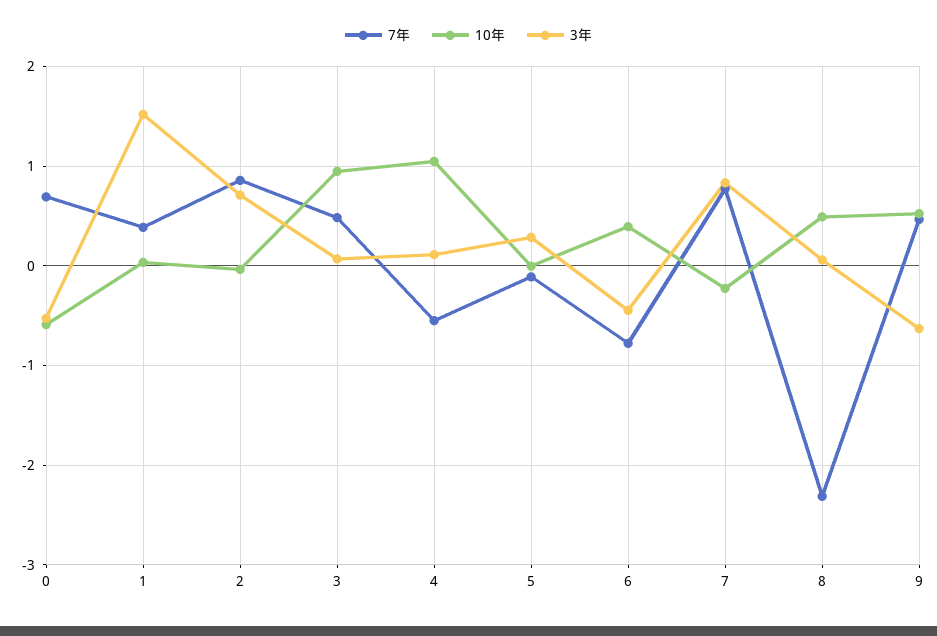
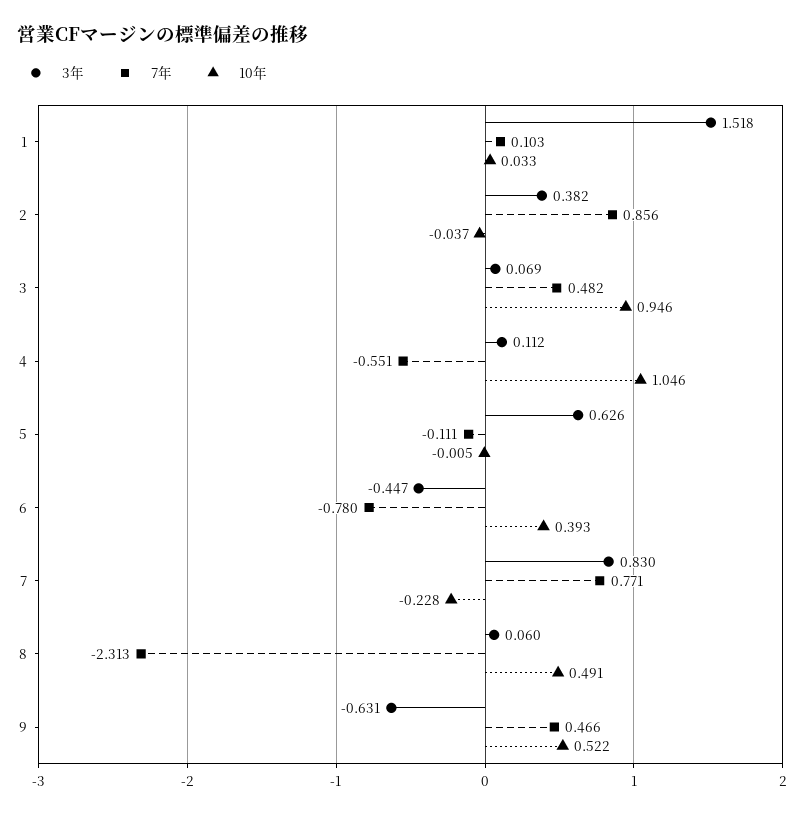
7年, 0: 0.7 -> none
10年, 0: -0.6 -> none
3年, 0: -0.5 -> none
7年, 1: 0.4 -> 0.103
3年, 2: 0.7 -> 0.382
3年, 5: 0.3 -> 0.626

